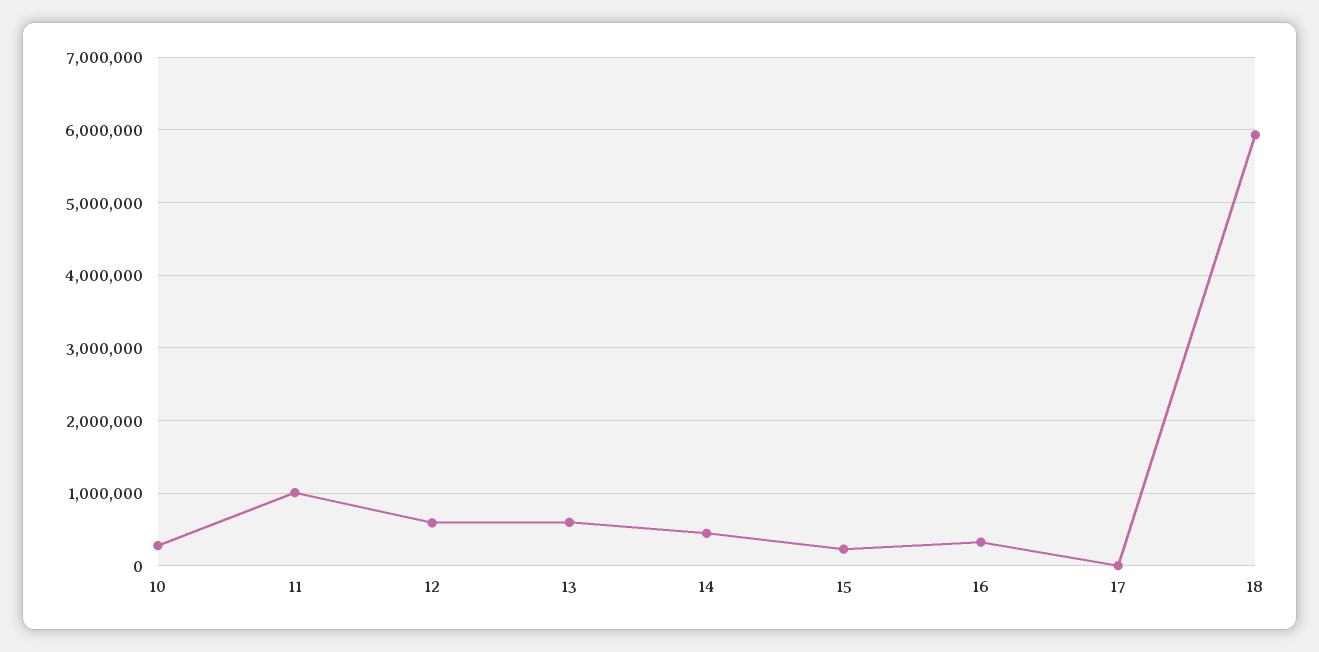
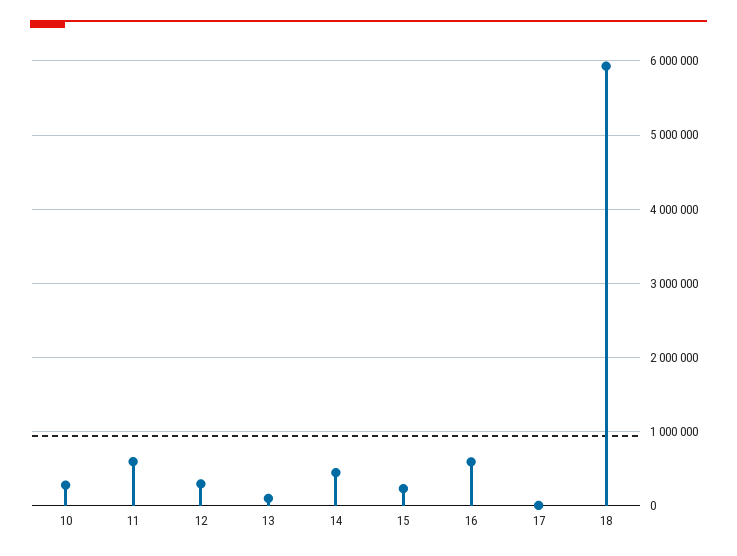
11: 1000000 -> 600000
12: 600000 -> 300000
13: 600000 -> 100000
16: 300000 -> 600000

